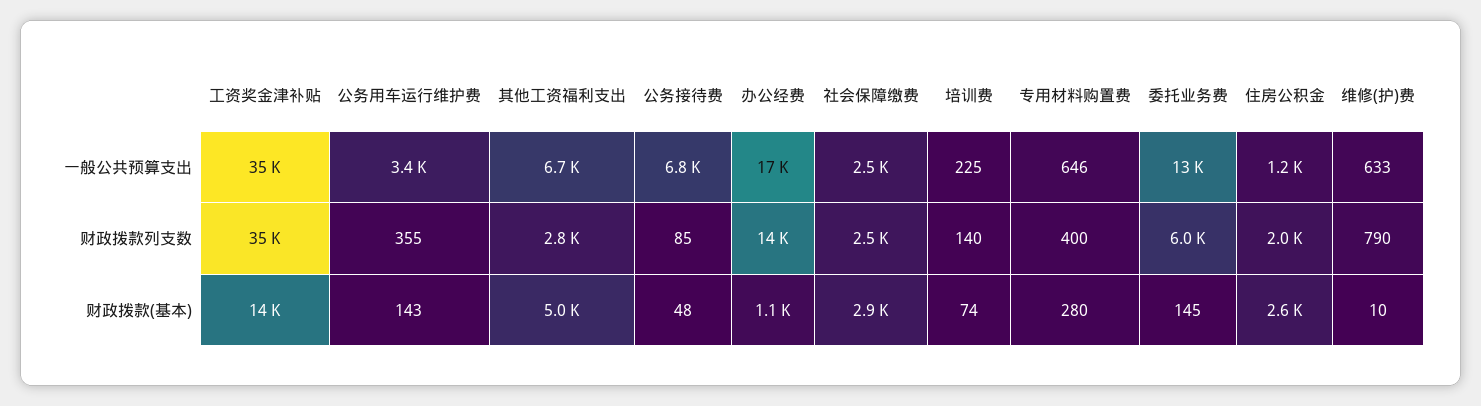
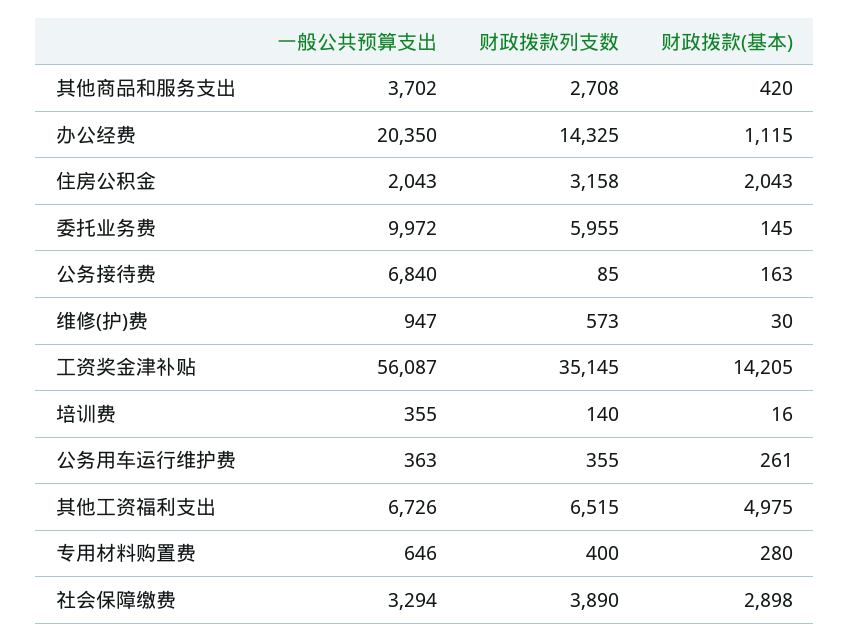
工资奖金津补贴, 一般公共预算支出: 35000 -> 56087
公务用车运行维护费, 一般公共预算支出: 3400 -> 363
办公经费, 一般公共预算支出: 17000 -> 20350
社会保障缴费, 一般公共预算支出: 2500 -> 3294
培训费, 一般公共预算支出: 225 -> 355
委托业务费, 一般公共预算支出: 13000 -> 9972
住房公积金, 一般公共预算支出: 1200 -> 2043
维修(护)费, 一般公共预算支出: 633 -> 947
其他工资福利支出, 财政拨款列支数: 2800 -> 6515
社会保障缴费, 财政拨款列支数: 2500 -> 3890
住房公积金, 财政拨款列支数: 2000 -> 3158
维修(护)费, 财政拨款列支数: 790 -> 573
公务用车运行维护费, 财政拨款(基本): 143 -> 261
公务接待费, 财政拨款(基本): 48 -> 163
培训费, 财政拨款(基本): 74 -> 16
住房公积金, 财政拨款(基本): 2600 -> 2043
维修(护)费, 财政拨款(基本): 10 -> 30
其他商品和服务支出, 一般公共预算支出: none -> 3702
其他商品和服务支出, 财政拨款列支数: none -> 2708
其他商品和服务支出, 财政拨款(基本): none -> 420

